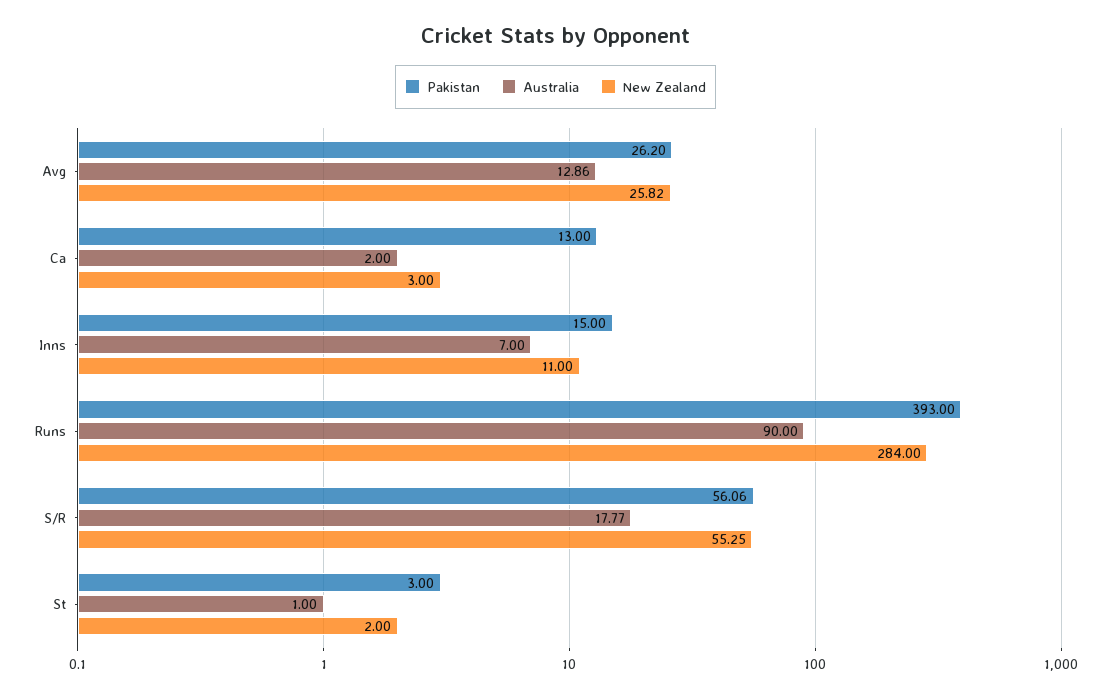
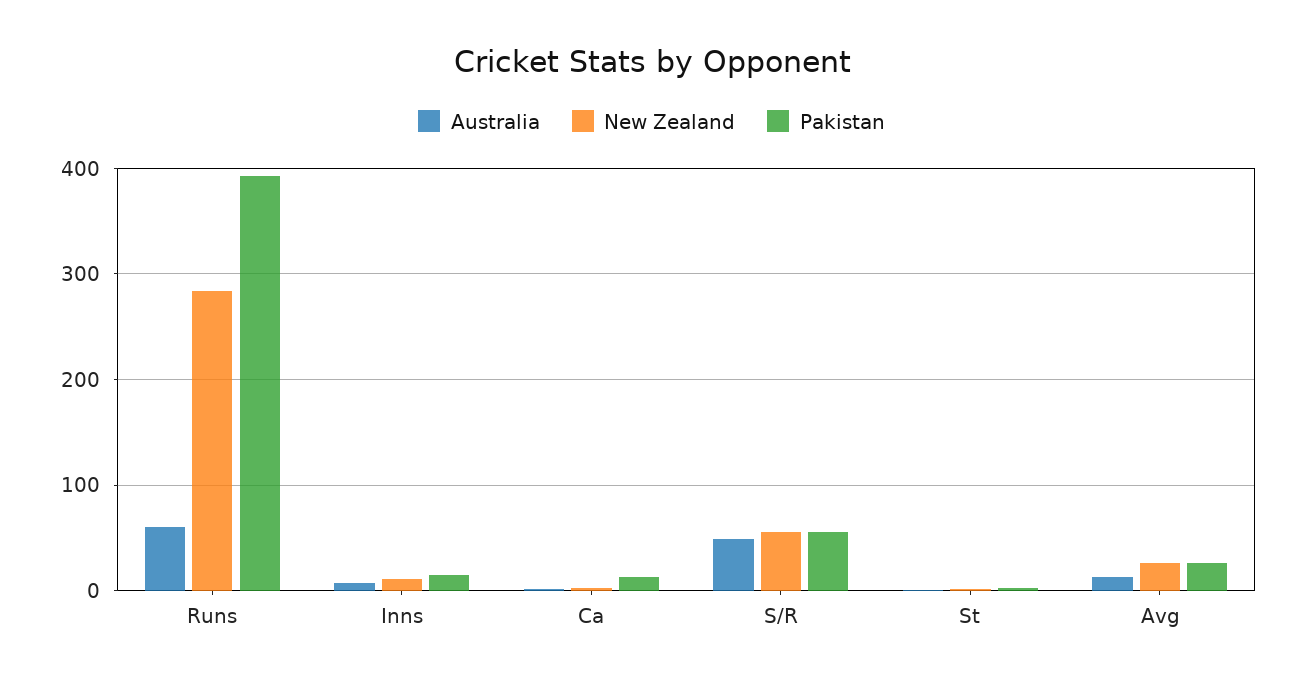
Australia, Runs: 90 -> 60
Australia, S/R: 17.77 -> 50

